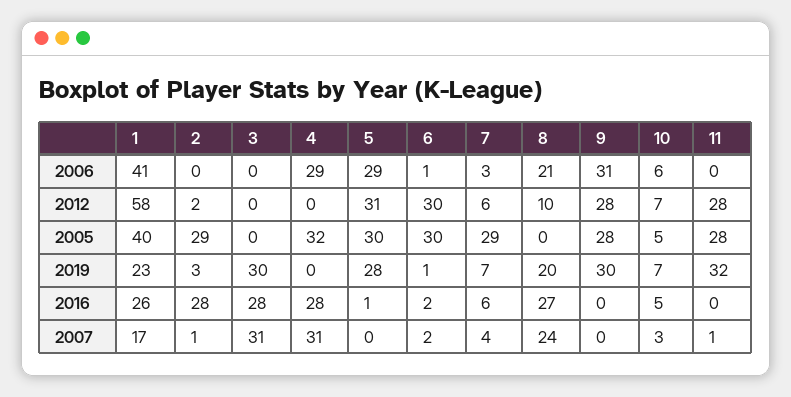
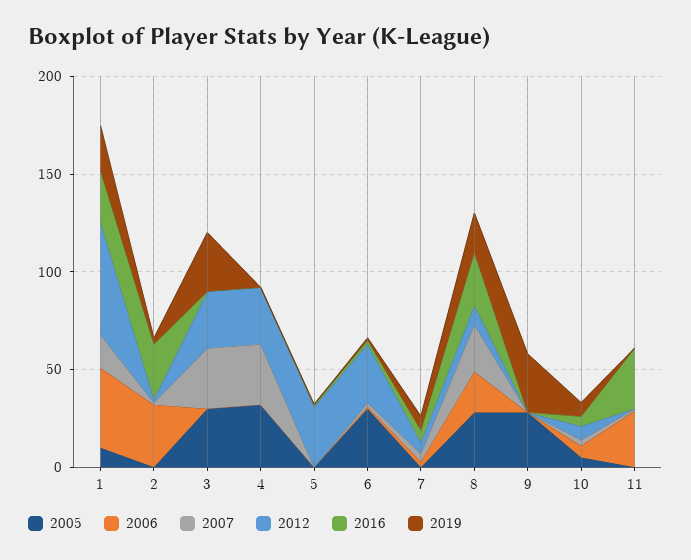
2006, 2: 0 -> 30
2006, 4: 29 -> 0
2006, 5: 29 -> 0
2006, 9: 31 -> 0
2006, 11: 0 -> 30
2012, 3: 0 -> 30
2012, 4: 0 -> 30
2012, 9: 28 -> 0
2012, 11: 28 -> 0
2005, 1: 40 -> 10
2005, 2: 29 -> 0
2005, 3: 0 -> 30
2005, 5: 30 -> 0
2005, 7: 29 -> 0
2005, 8: 0 -> 30
2005, 11: 28 -> 0
2019, 5: 28 -> 0
2019, 11: 32 -> 0
2016, 3: 28 -> 0
2016, 4: 28 -> 0
2016, 11: 0 -> 30

